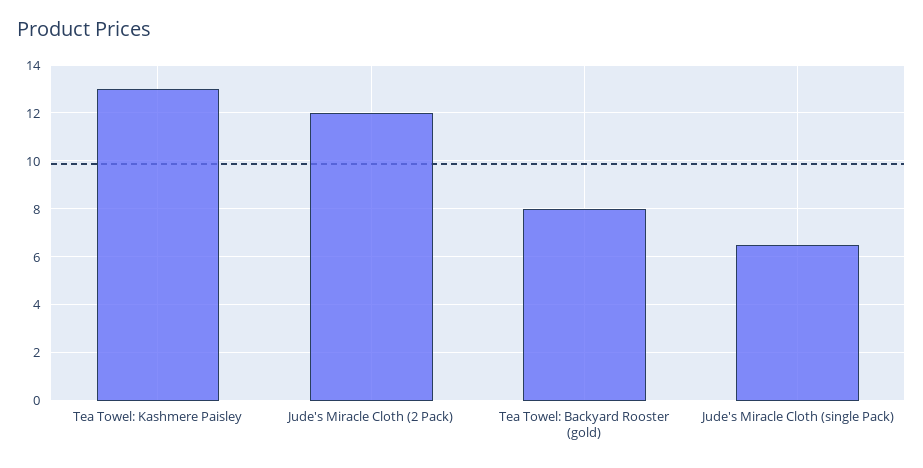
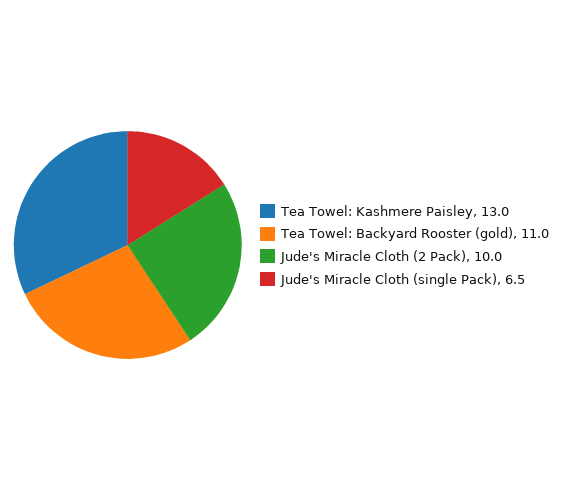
Jude's Miracle Cloth (2 Pack): 12 -> 10
Tea Towel: Backyard Rooster (gold): 8 -> 11

